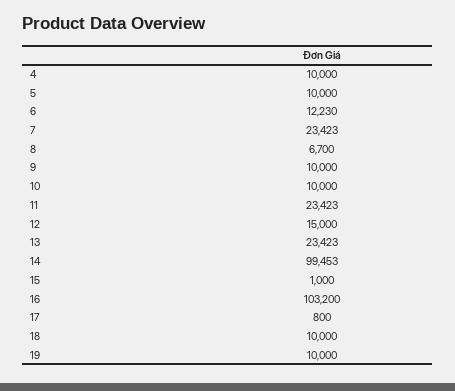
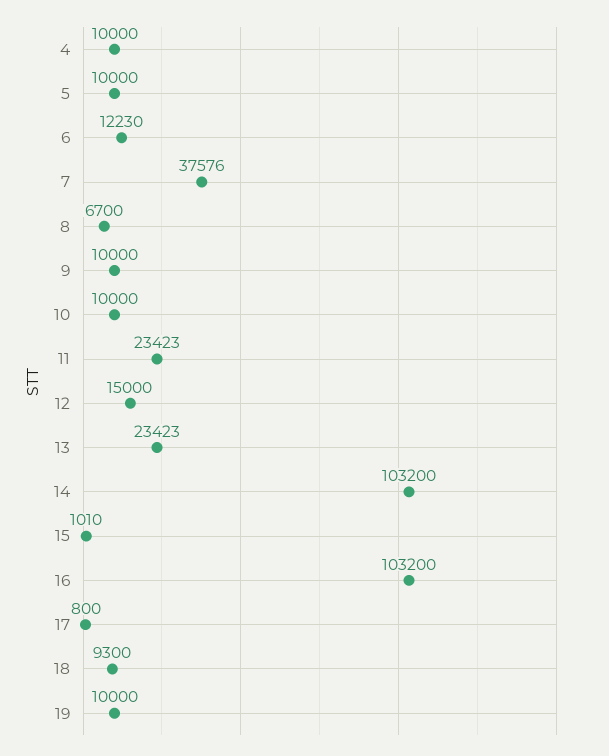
7: 23423 -> 37576
14: 99453 -> 103200
15: 1000 -> 1010
18: 10000 -> 9300

